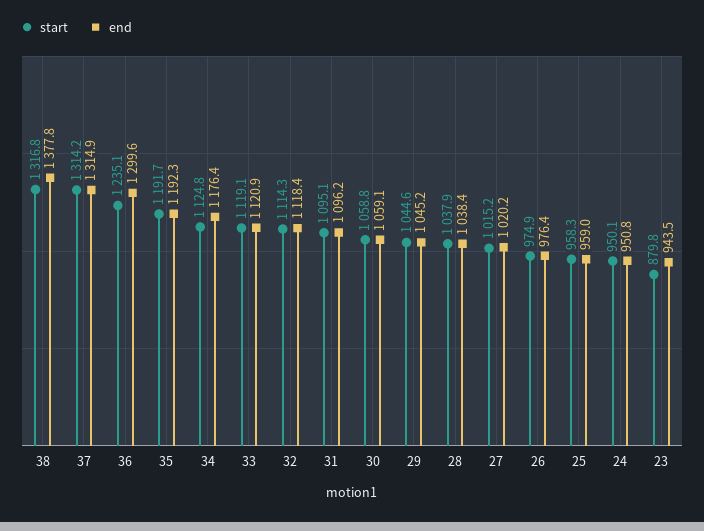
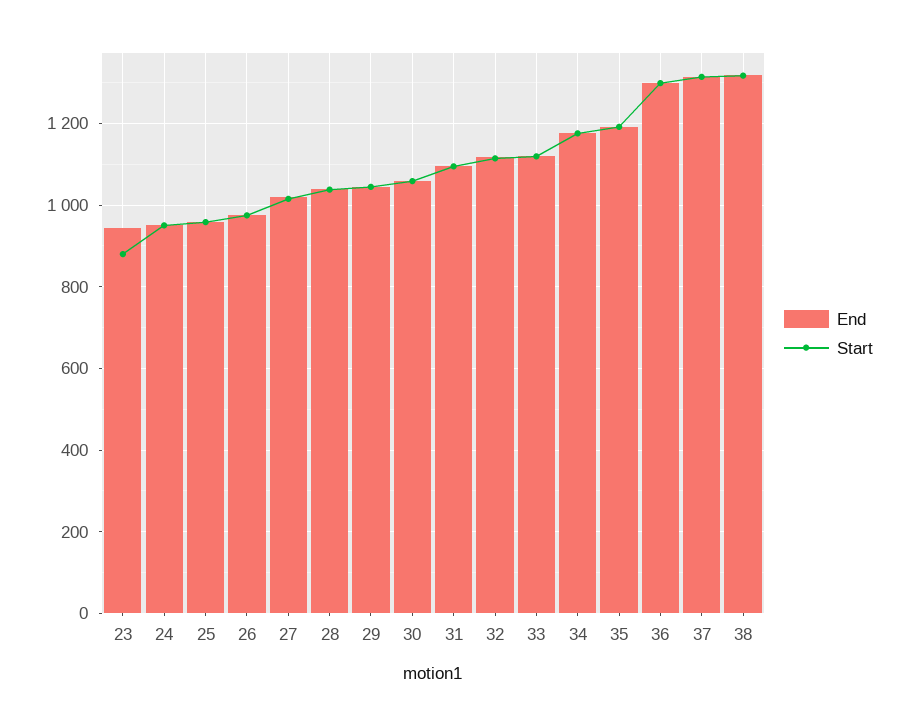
end, 38: 1377.8 -> 1320
start, 36: 1235.1 -> 1300
start, 34: 1124.8 -> 1180

